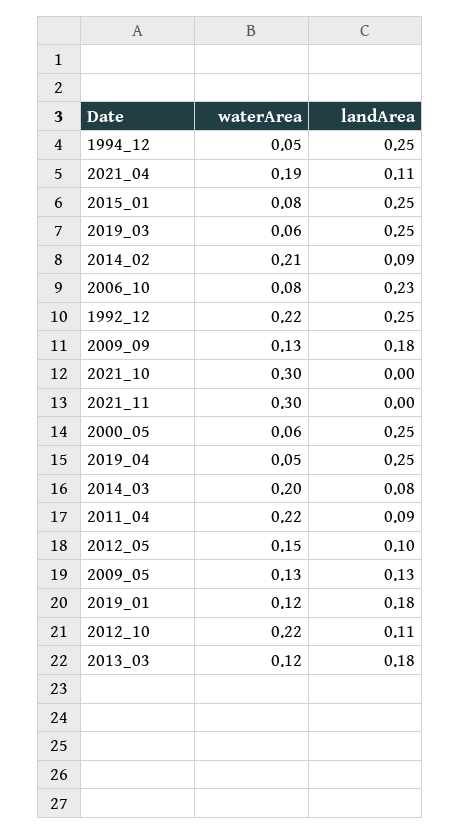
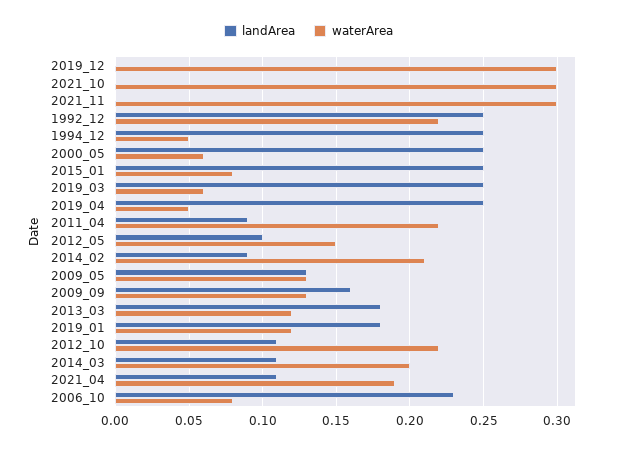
landArea, 2009_09: 0.18 -> 0.16
landArea, 2014_03: 0.08 -> 0.11
landArea, 2019_12: none -> 0
waterArea, 2019_12: none -> 0.3

